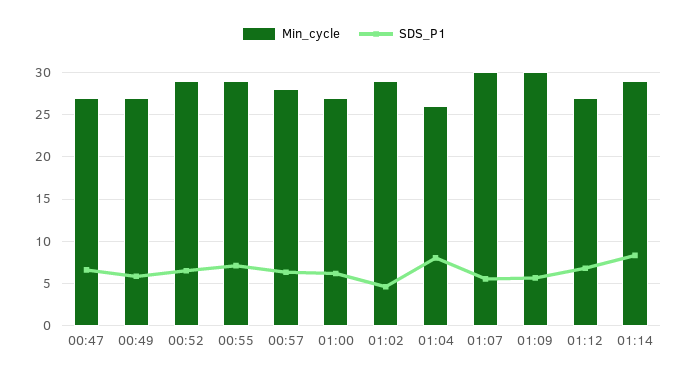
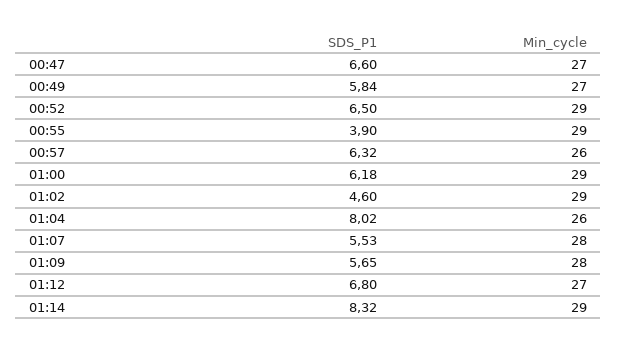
SDS_P1, 00:55: 7 -> 3.9
Min_cycle, 00:57: 28 -> 26
Min_cycle, 01:00: 27 -> 29
Min_cycle, 01:07: 30 -> 28
Min_cycle, 01:09: 30 -> 28

